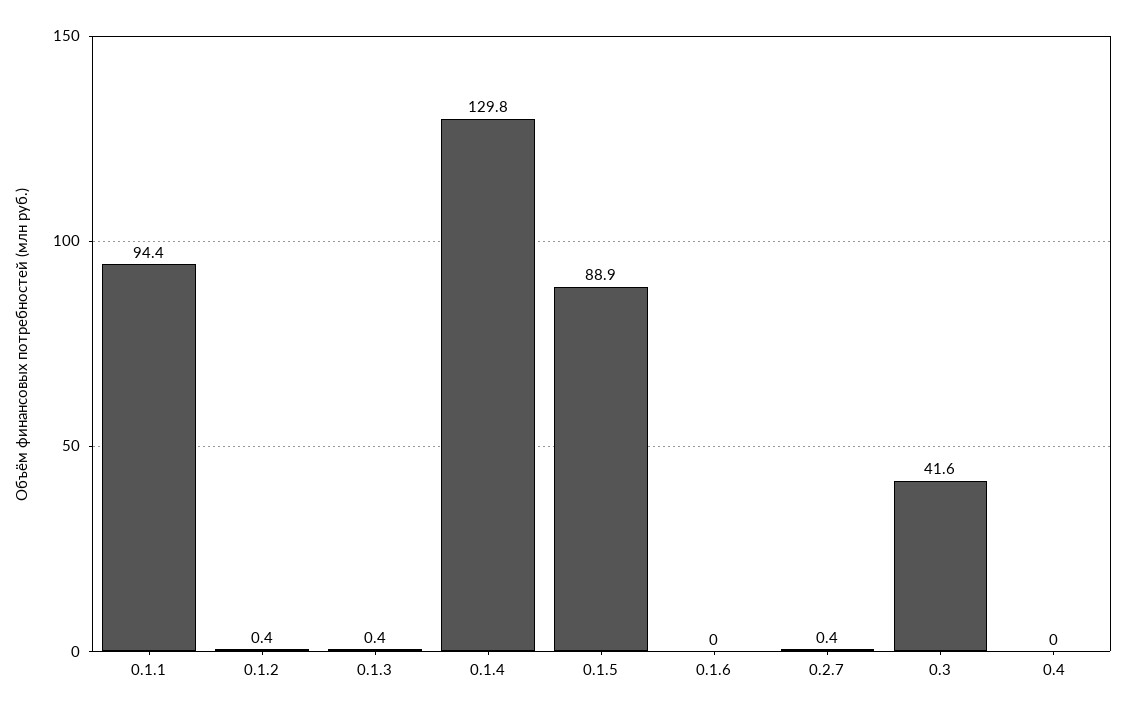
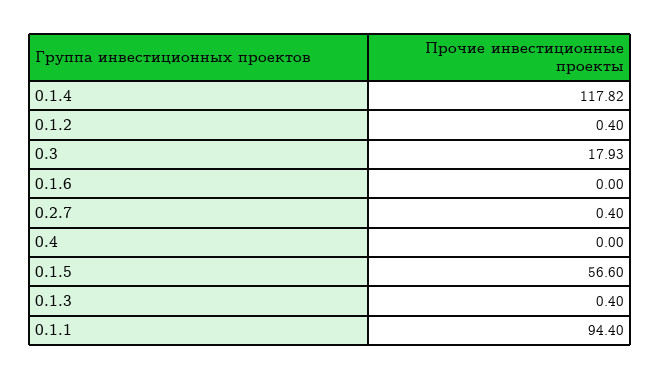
0.1.4: 129.8 -> 117.82
0.1.5: 88.9 -> 56.6
0.3: 41.6 -> 17.93

